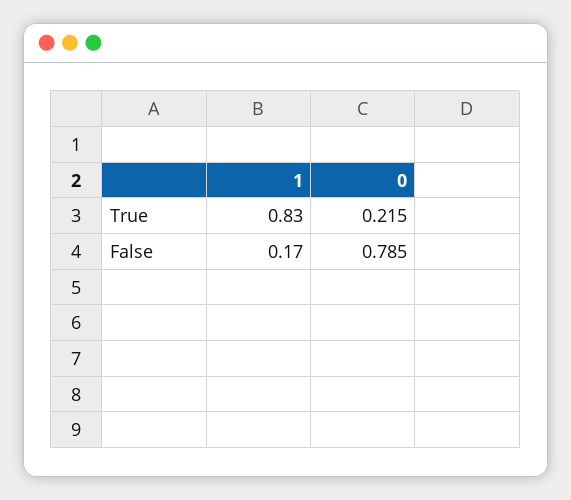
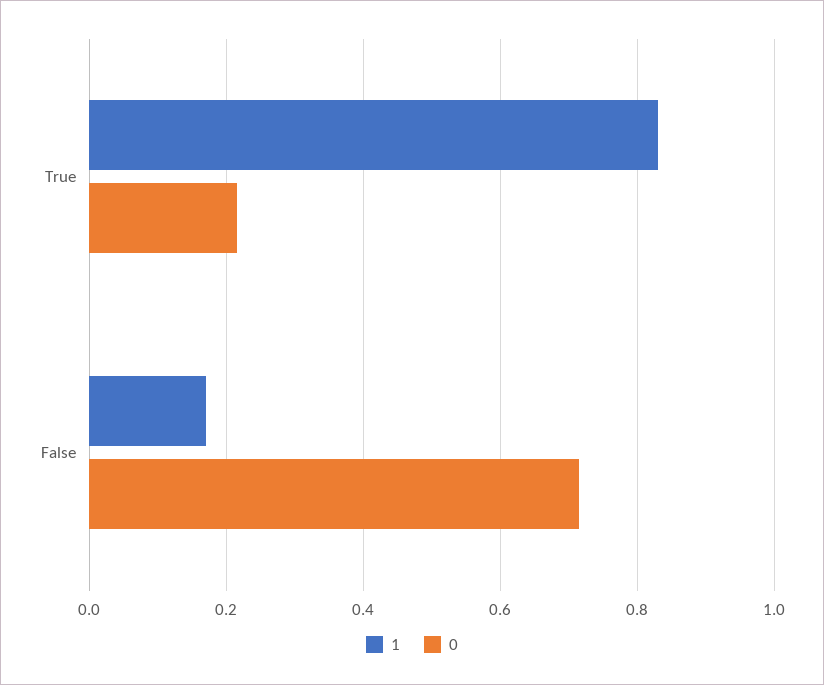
0, False: 0.785 -> 0.72

